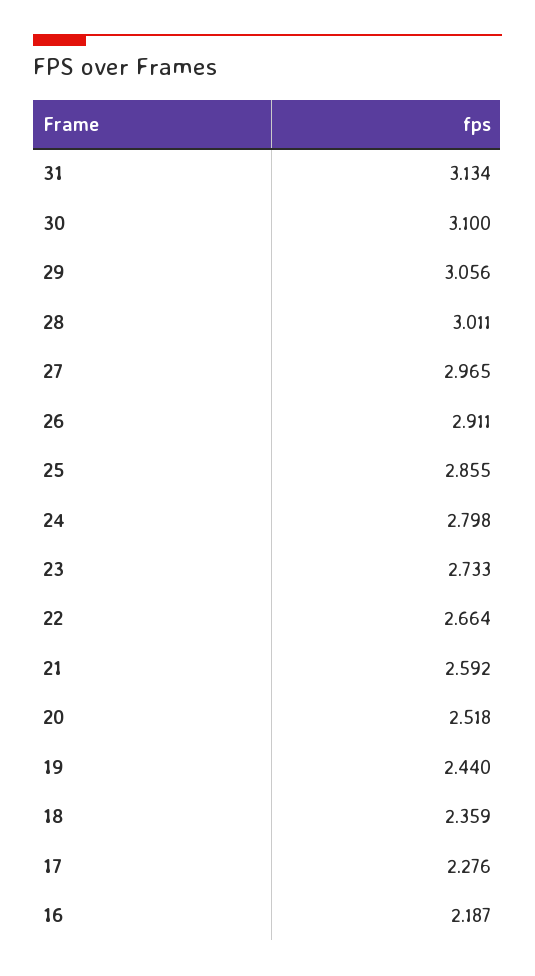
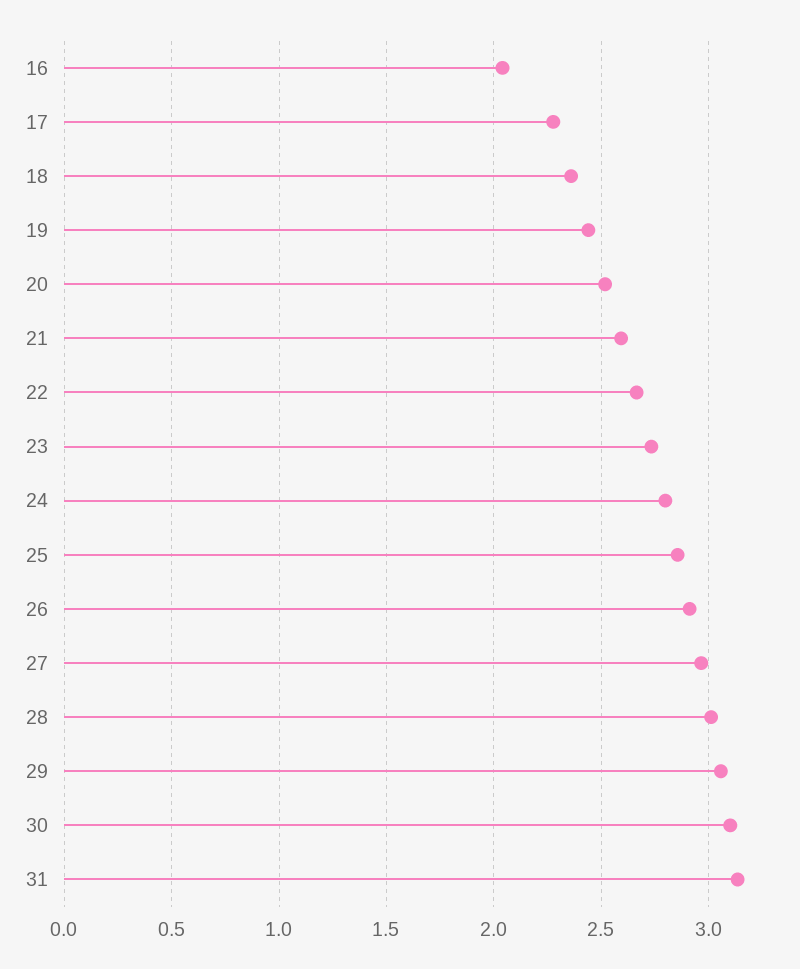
16: 2.187 -> 2.05

